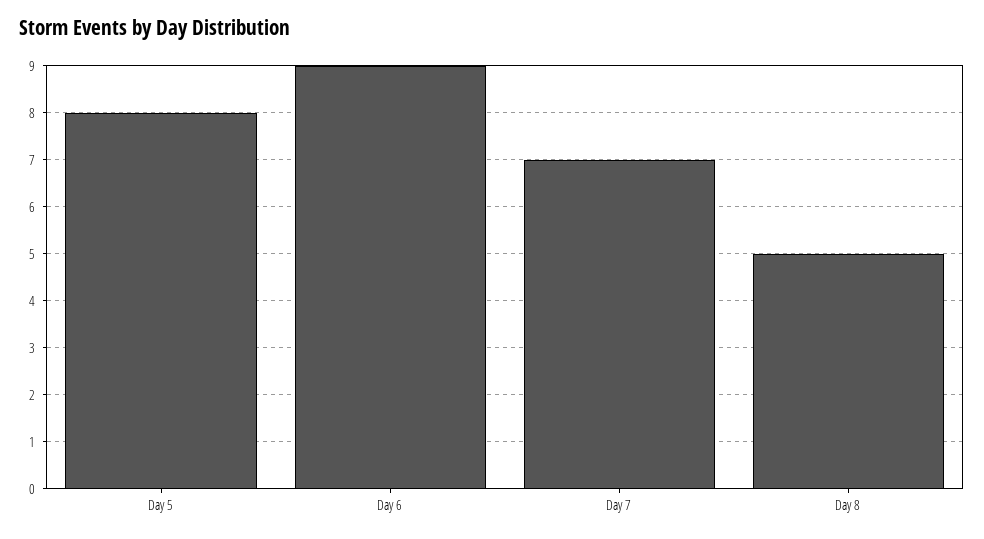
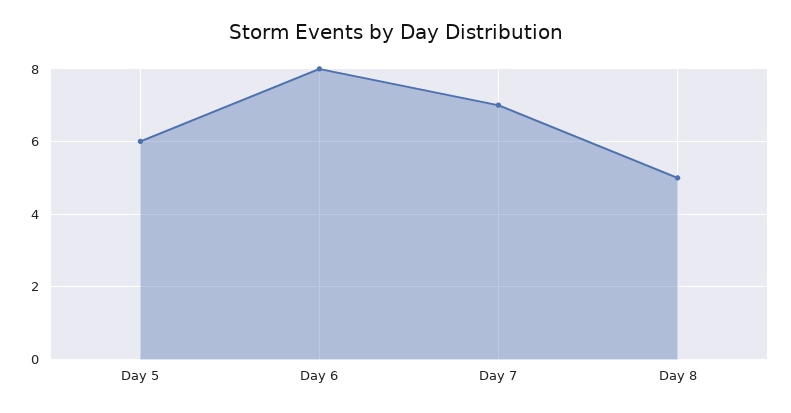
Day 5: 8 -> 6
Day 6: 9 -> 8

